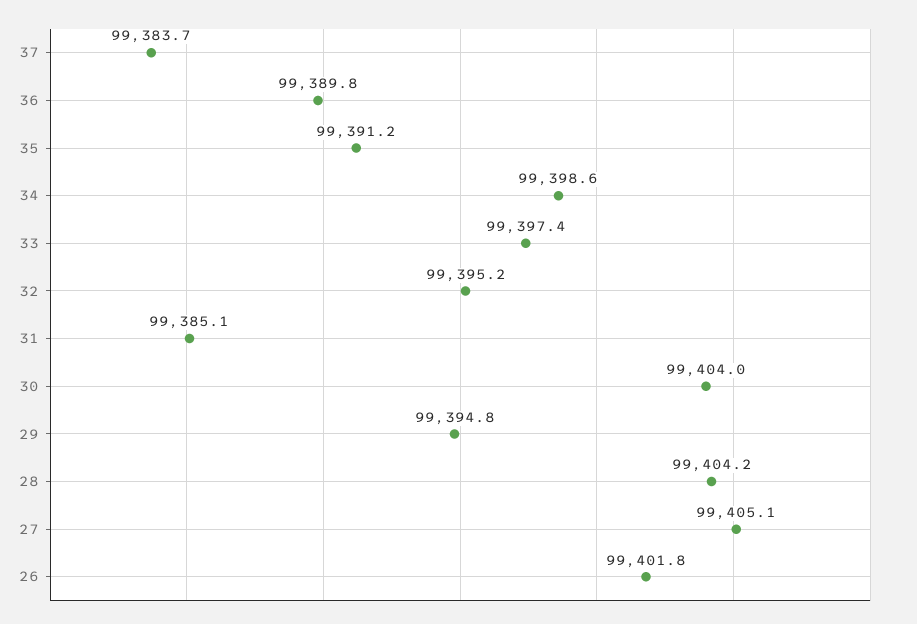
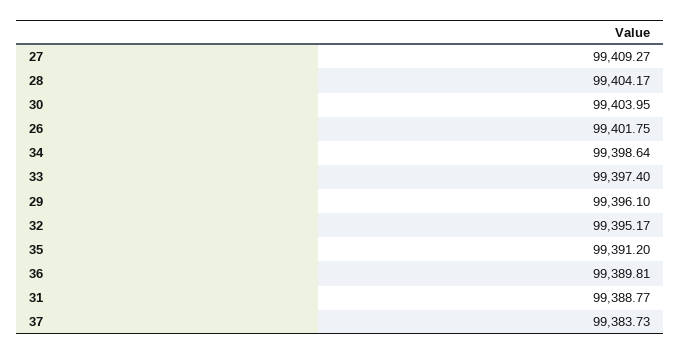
31: 99385.1 -> 99388.77
29: 99394.8 -> 99396.1
27: 99405.1 -> 99409.27

